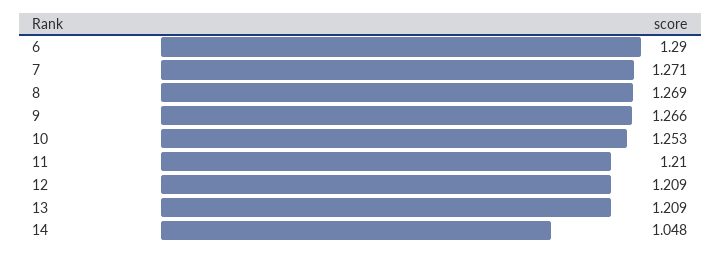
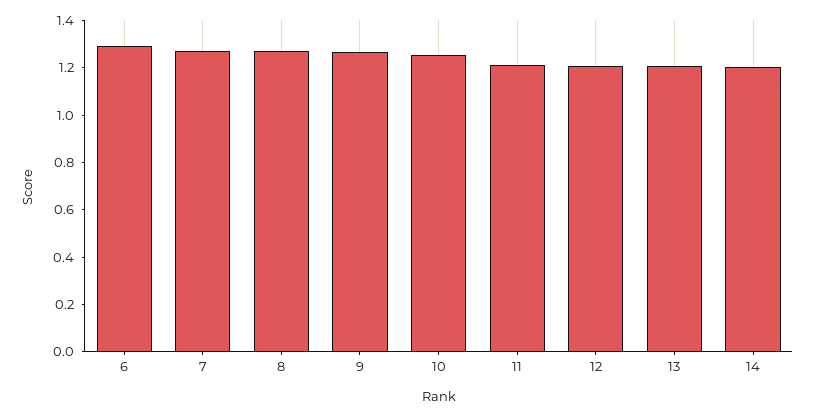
14: 1.048 -> 1.2

